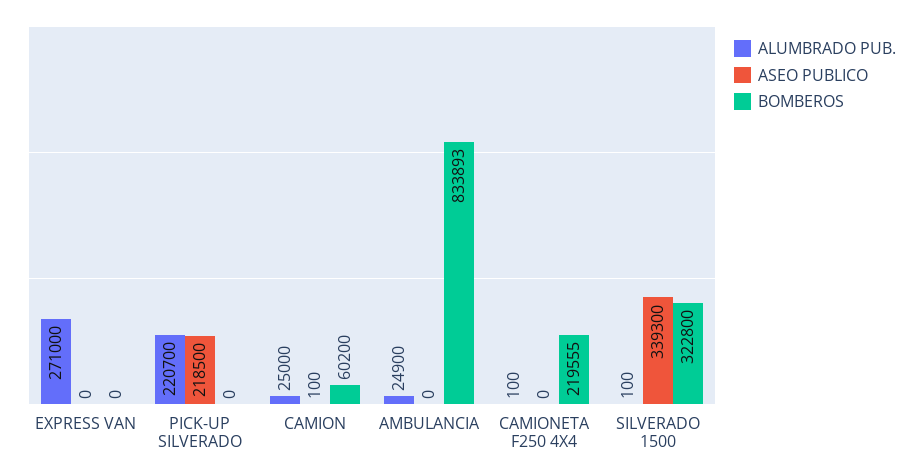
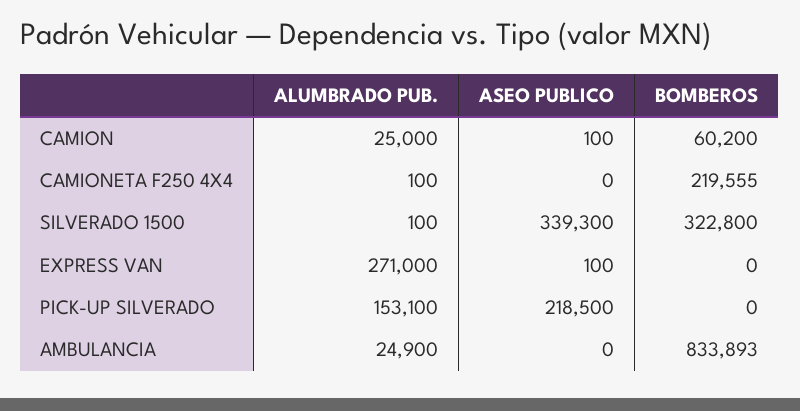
ASEO PUBLICO, EXPRESS VAN: 0 -> 100
ALUMBRADO PUB., PICK-UP SILVERADO: 220700 -> 153100

